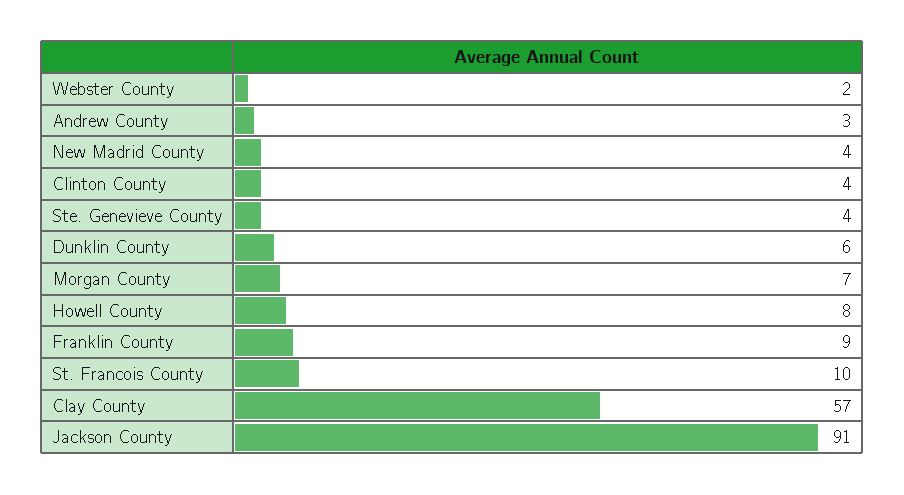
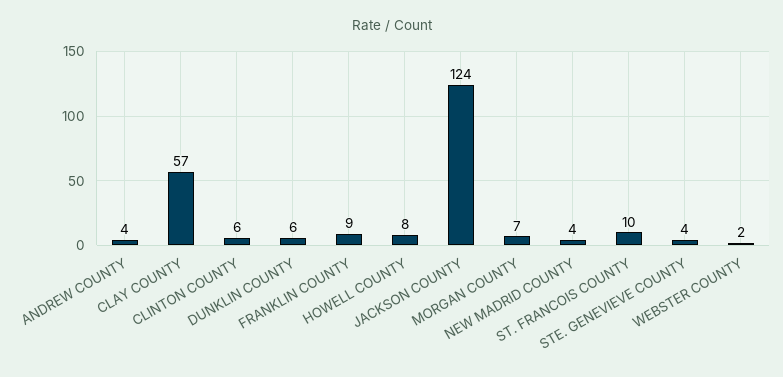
Andrew County: 3 -> 4
Clinton County: 4 -> 6
Jackson County: 91 -> 124

